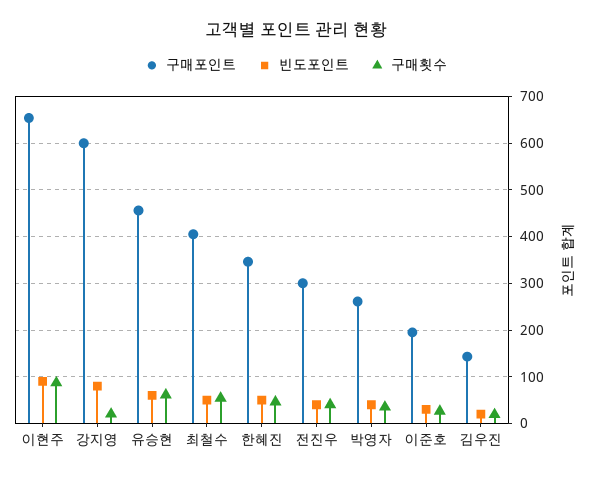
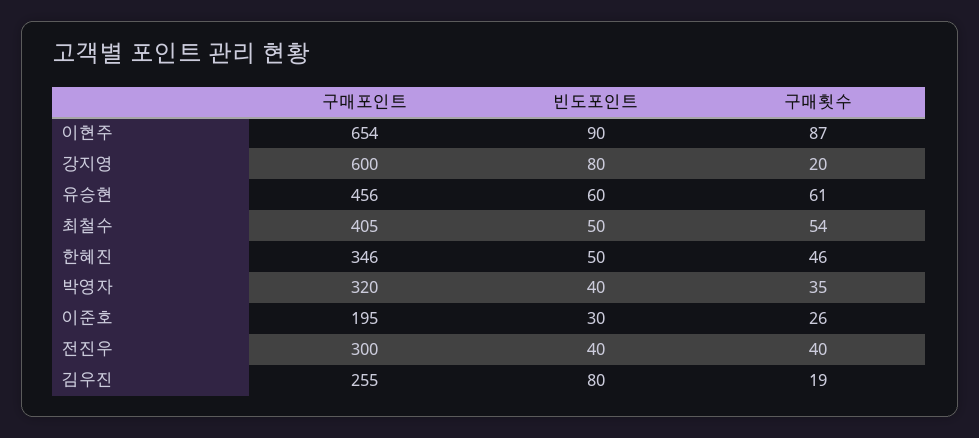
구매포인트, 박영자: 260 -> 320
구매포인트, 김우진: 140 -> 255
빈도포인트, 김우진: 20 -> 80

